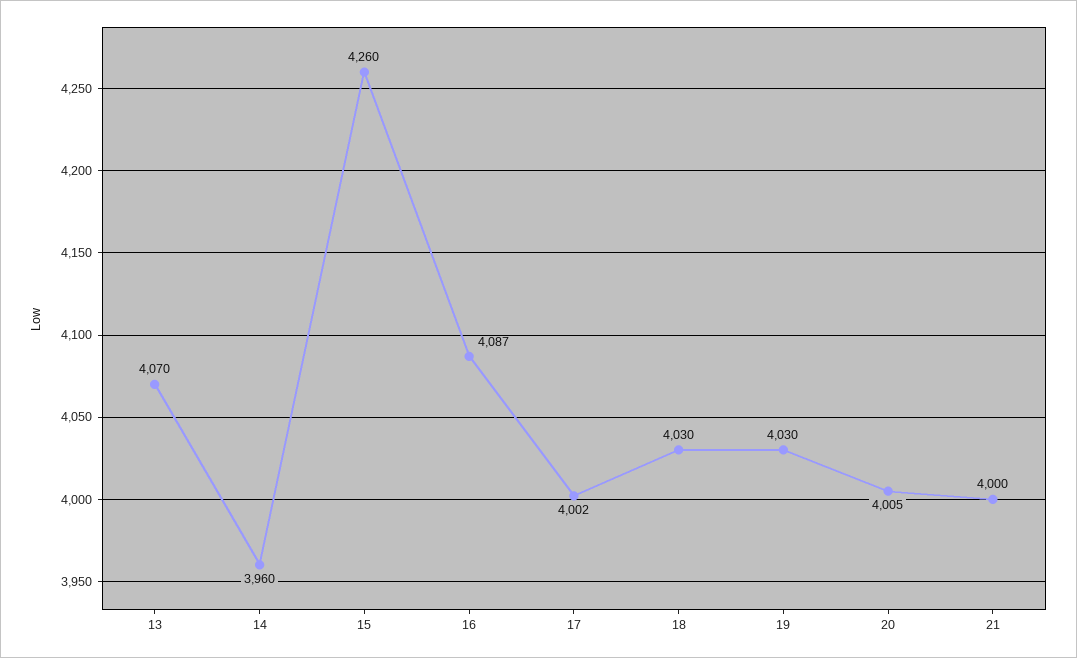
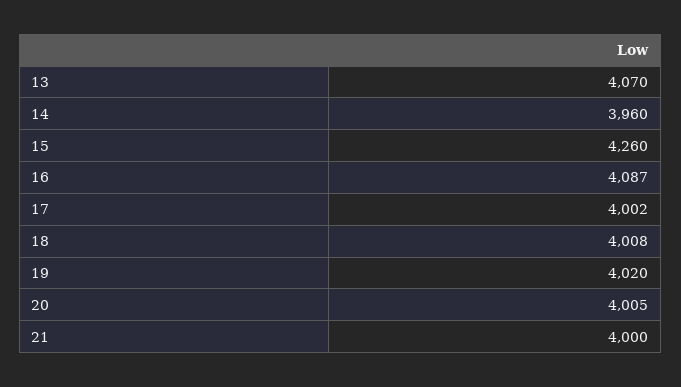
18: 4030 -> 4008
19: 4030 -> 4020

